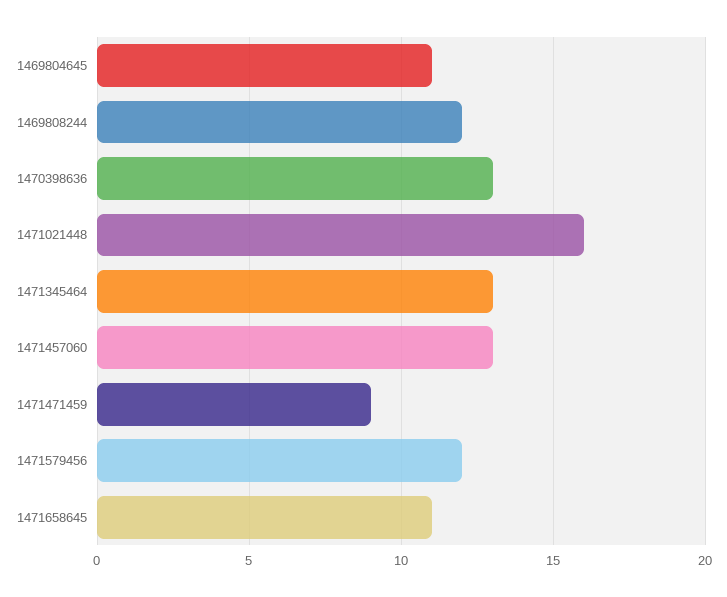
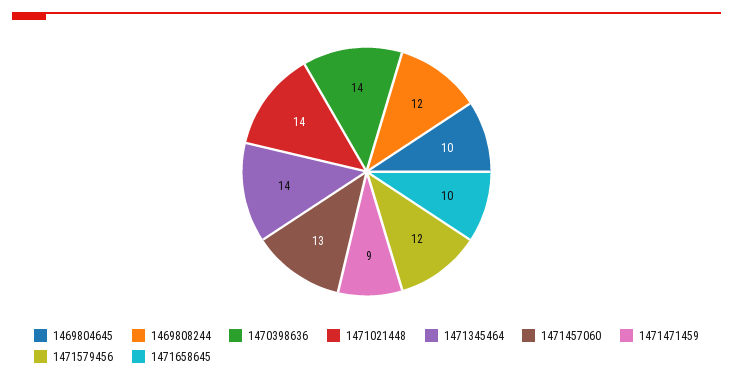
1469804645: 11 -> 10
1470398636: 13 -> 14
1471021448: 16 -> 14
1471345464: 13 -> 14
1471658645: 11 -> 10

